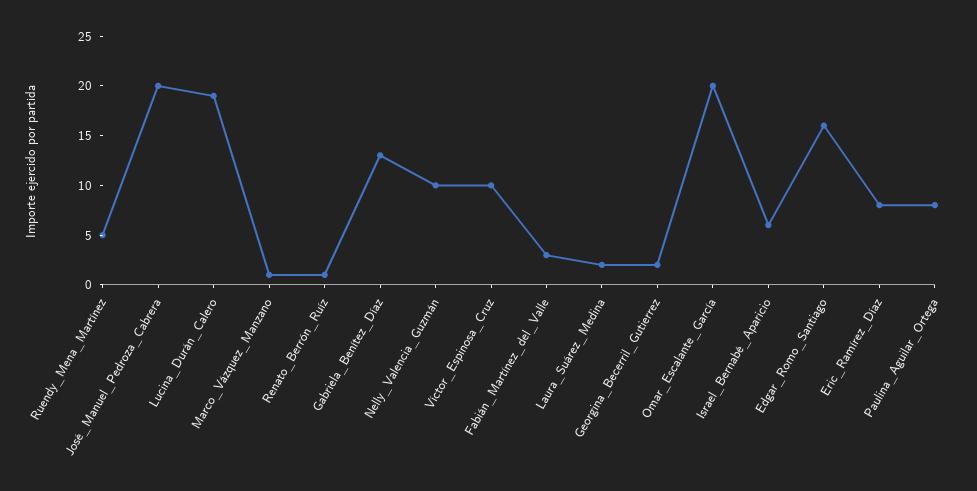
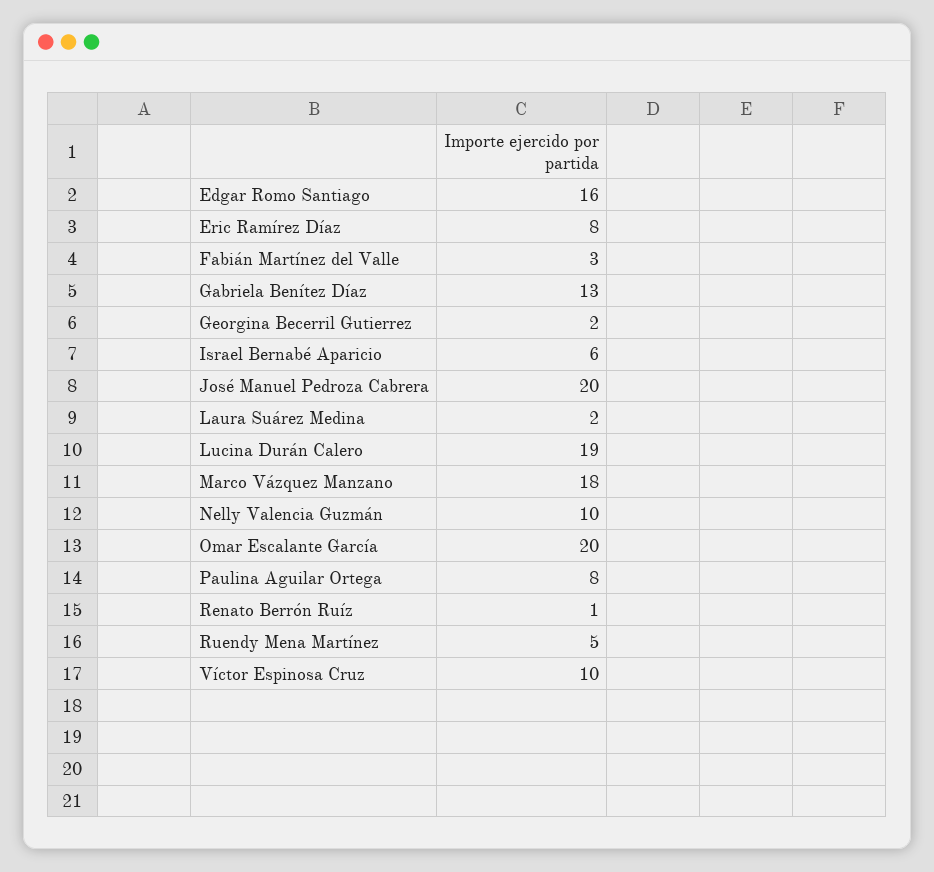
Marco_Vázquez_Manzano: 1 -> 18

